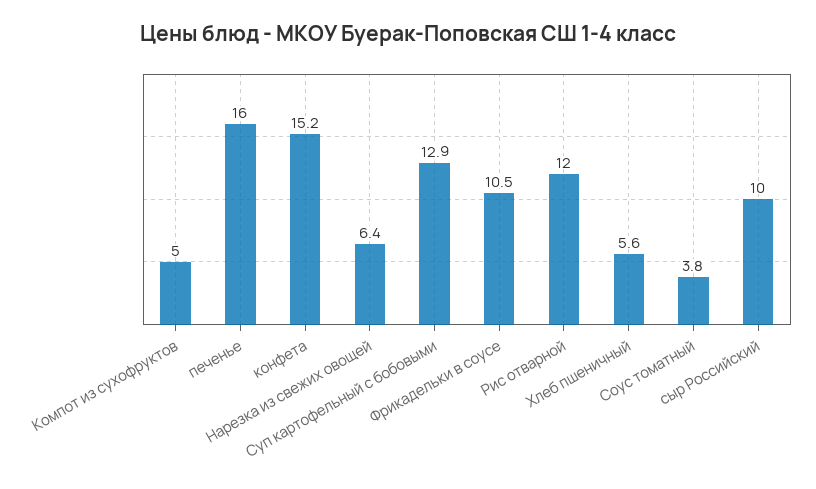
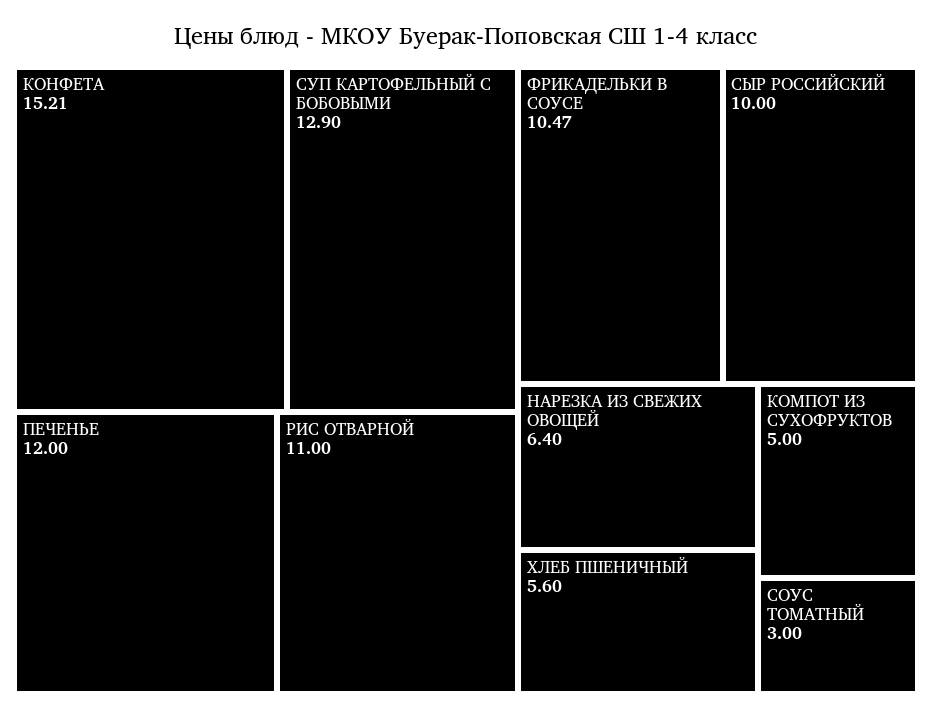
печенье: 16 -> 12
Рис отварной: 12 -> 11
Соус томатный: 3.8 -> 3

